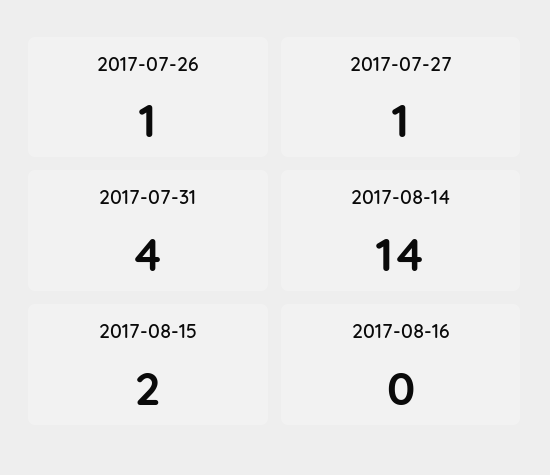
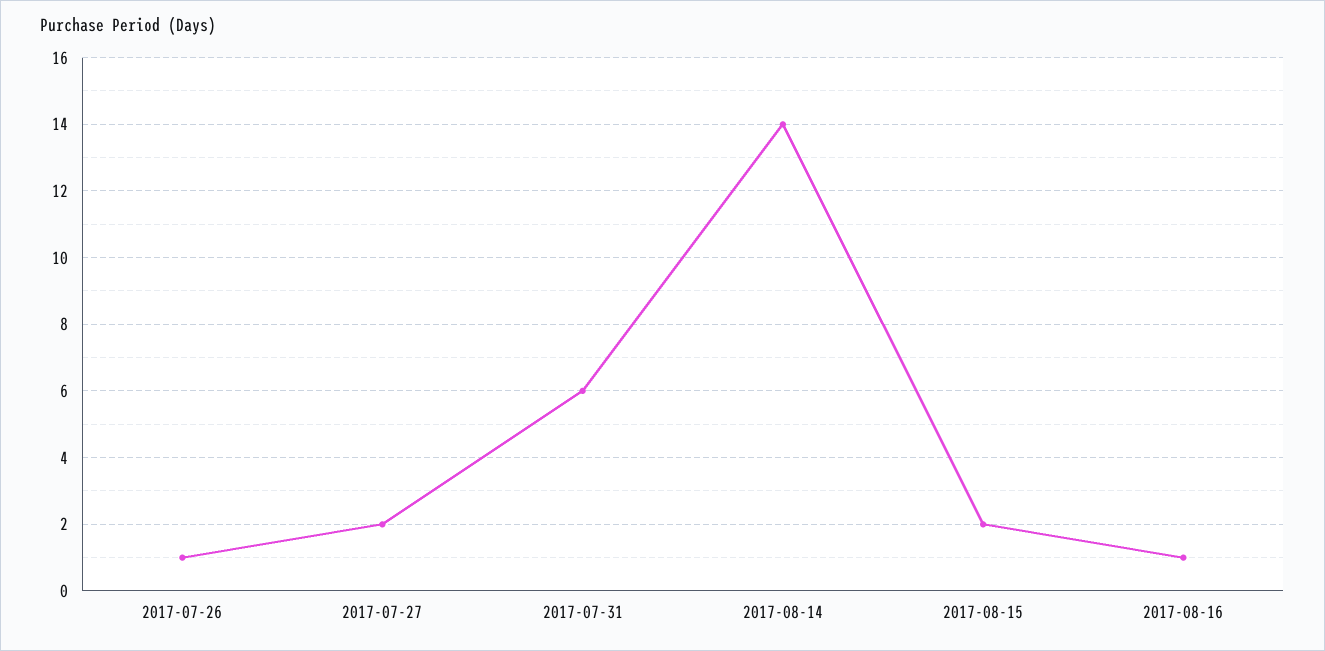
2017-07-27: 1 -> 2
2017-07-31: 4 -> 6
2017-08-16: 0 -> 1

